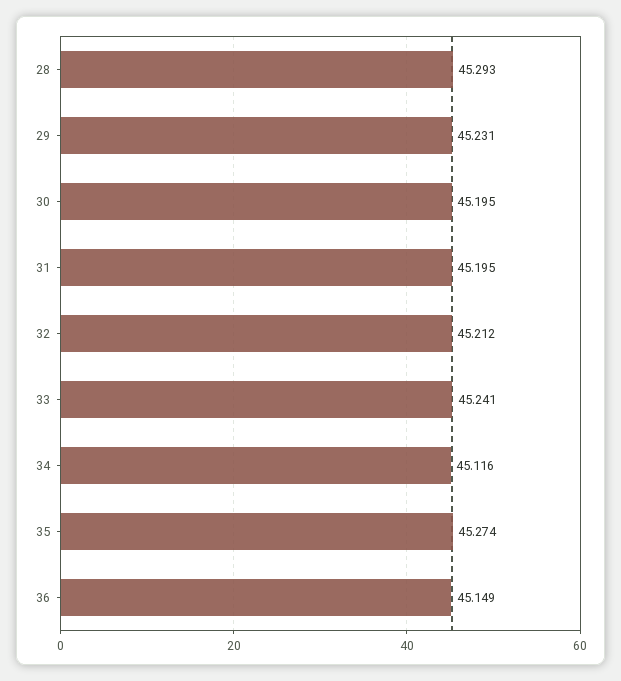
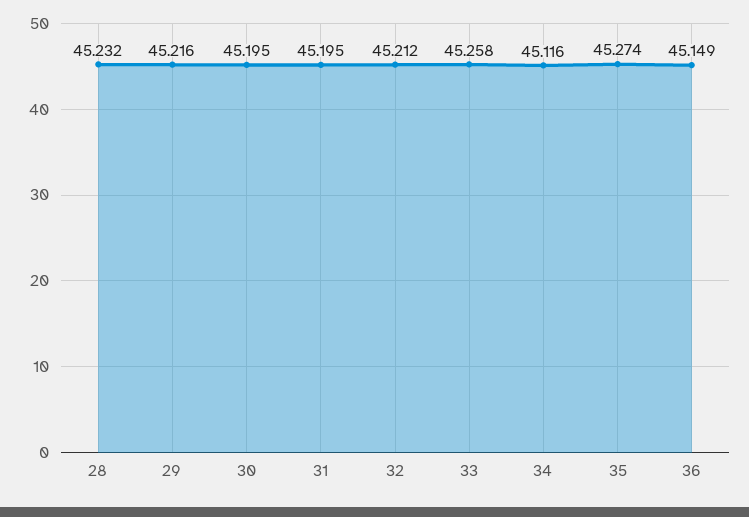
28: 45.293 -> 45.232
29: 45.231 -> 45.216
33: 45.241 -> 45.258

